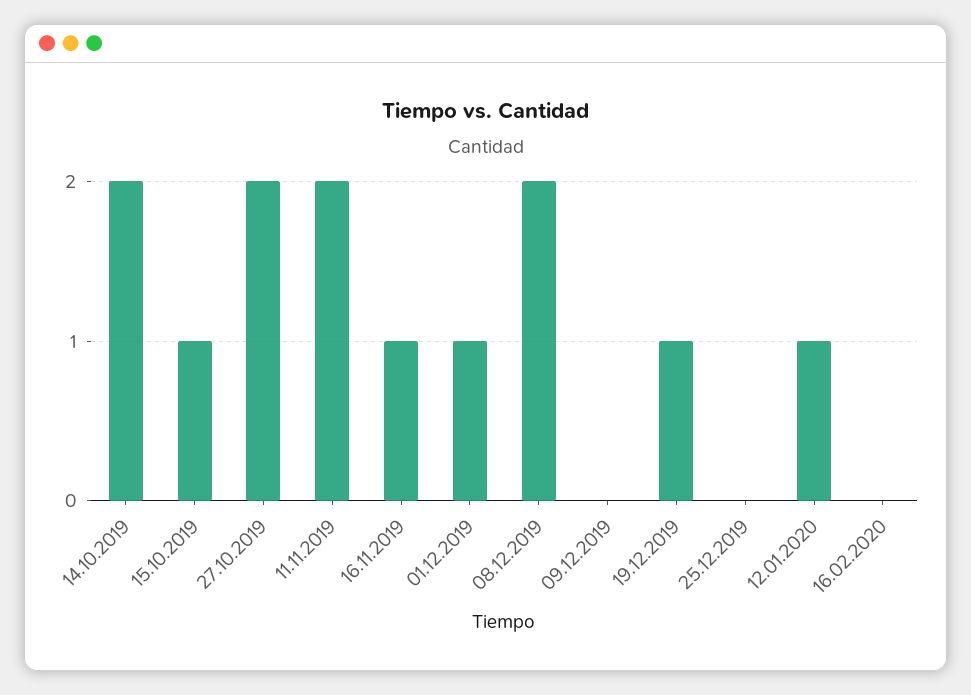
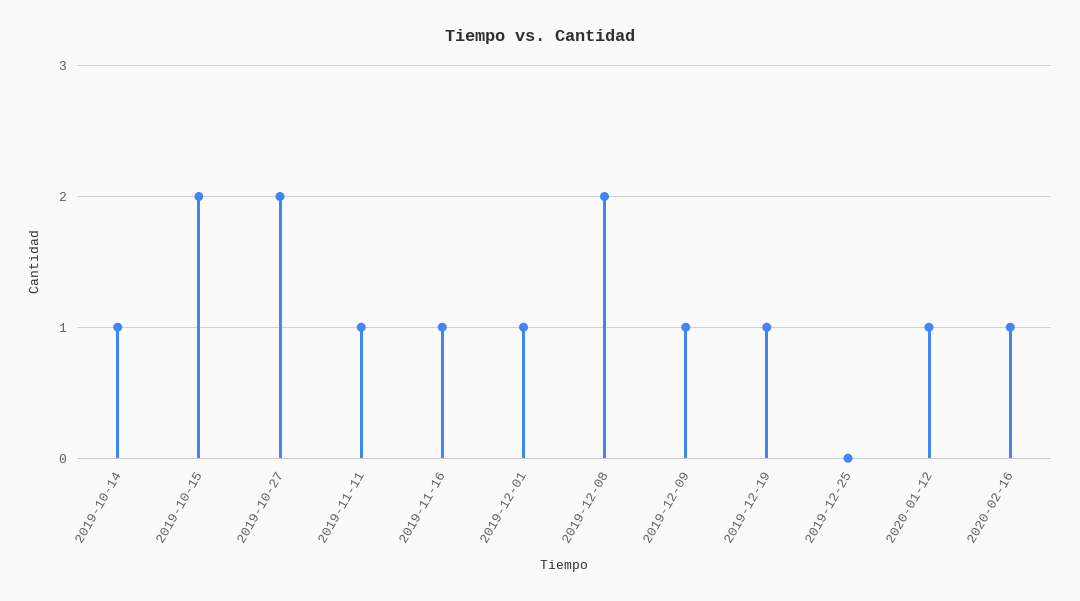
14.10.2019: 2 -> 1
15.10.2019: 1 -> 2
11.11.2019: 2 -> 1
09.12.2019: 0 -> 1
16.02.2020: 0 -> 1

